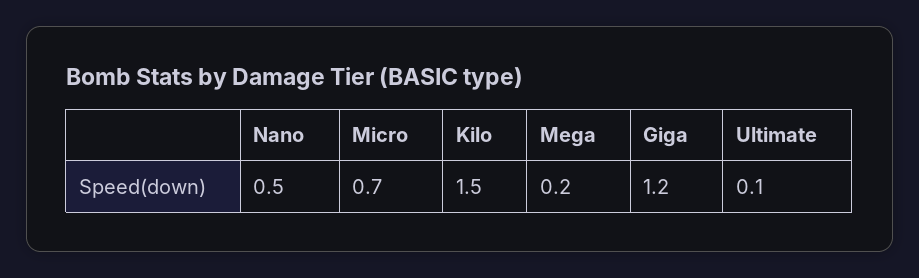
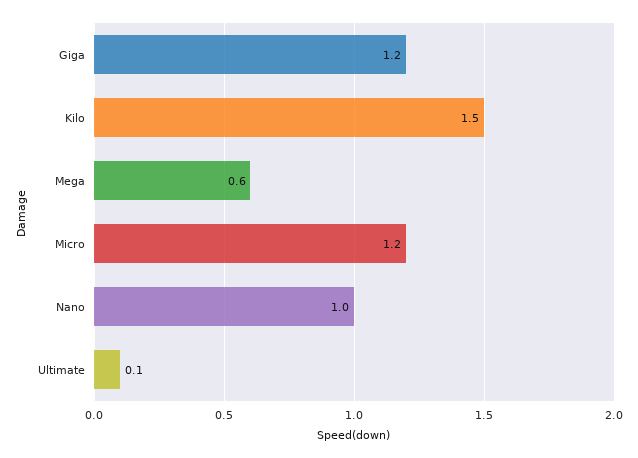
Nano: 0.5 -> 1
Micro: 0.7 -> 1.2
Mega: 0.2 -> 0.6

